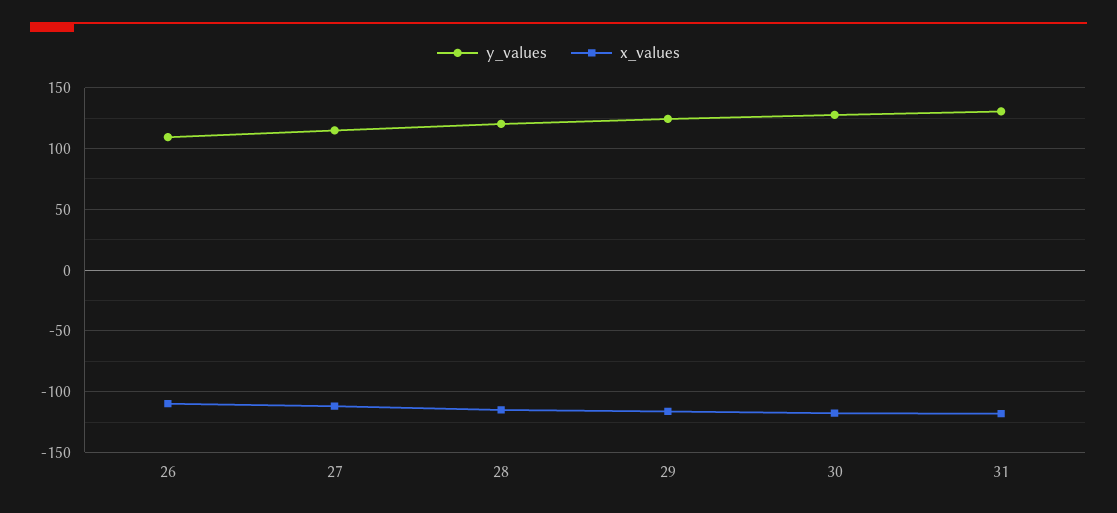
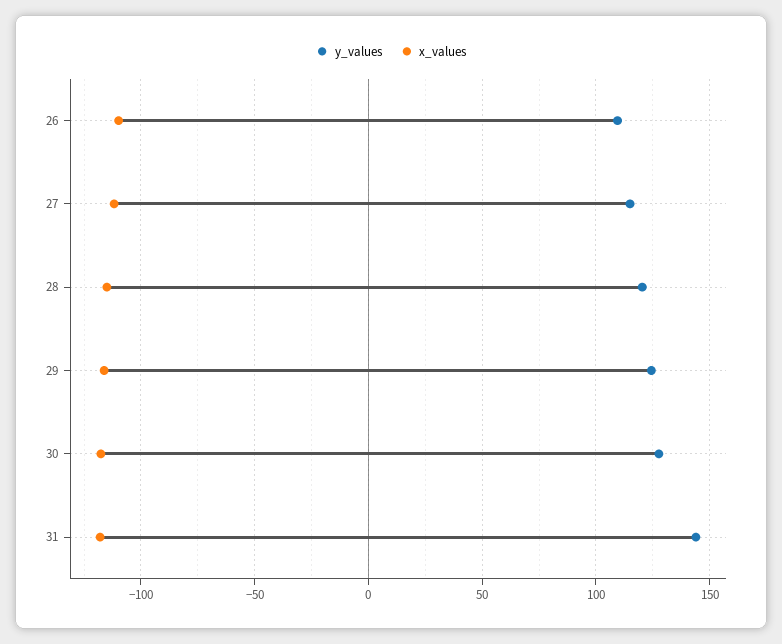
y_values, 31: 130 -> 145

